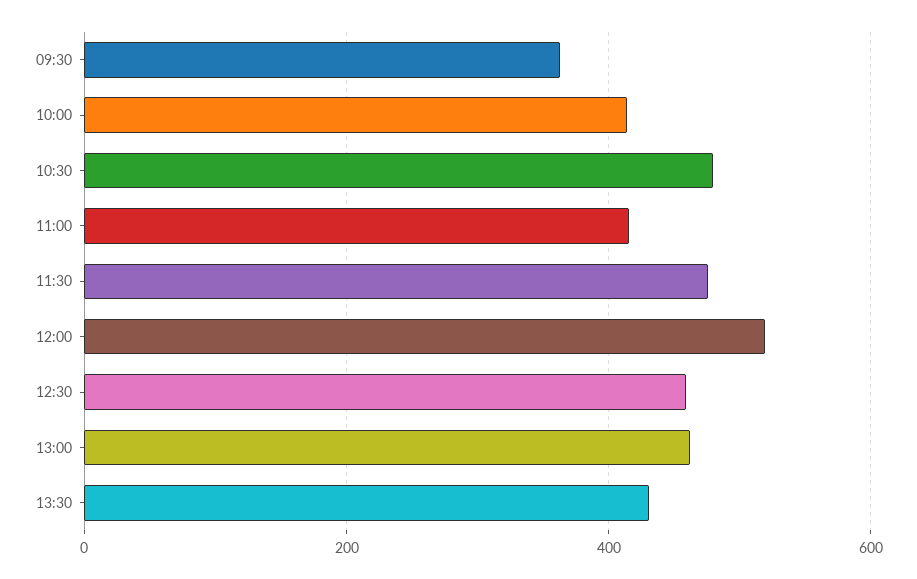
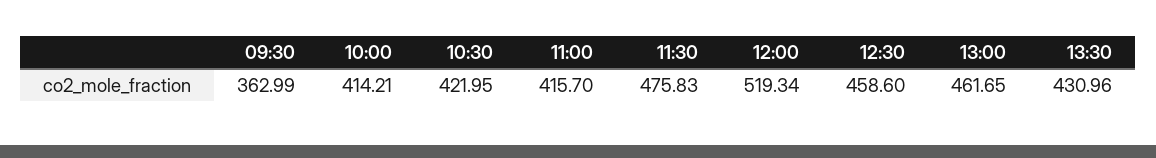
10:30: 480 -> 421.95

